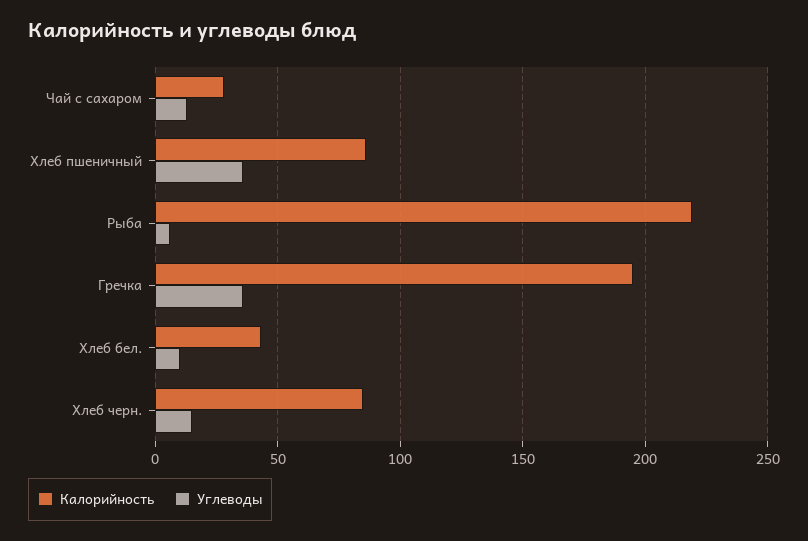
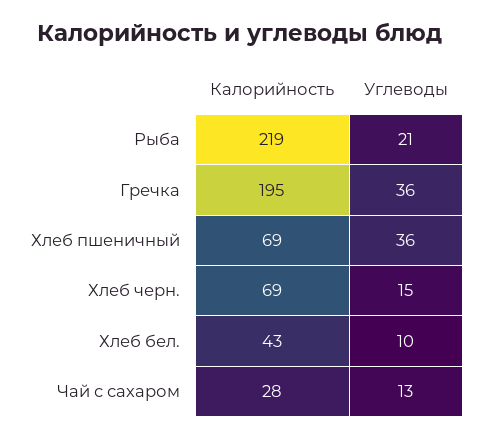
Калорийность, Хлеб пшеничный: 85 -> 69
Углеводы, Рыба: 5 -> 21
Калорийность, Хлеб черн.: 85 -> 69

